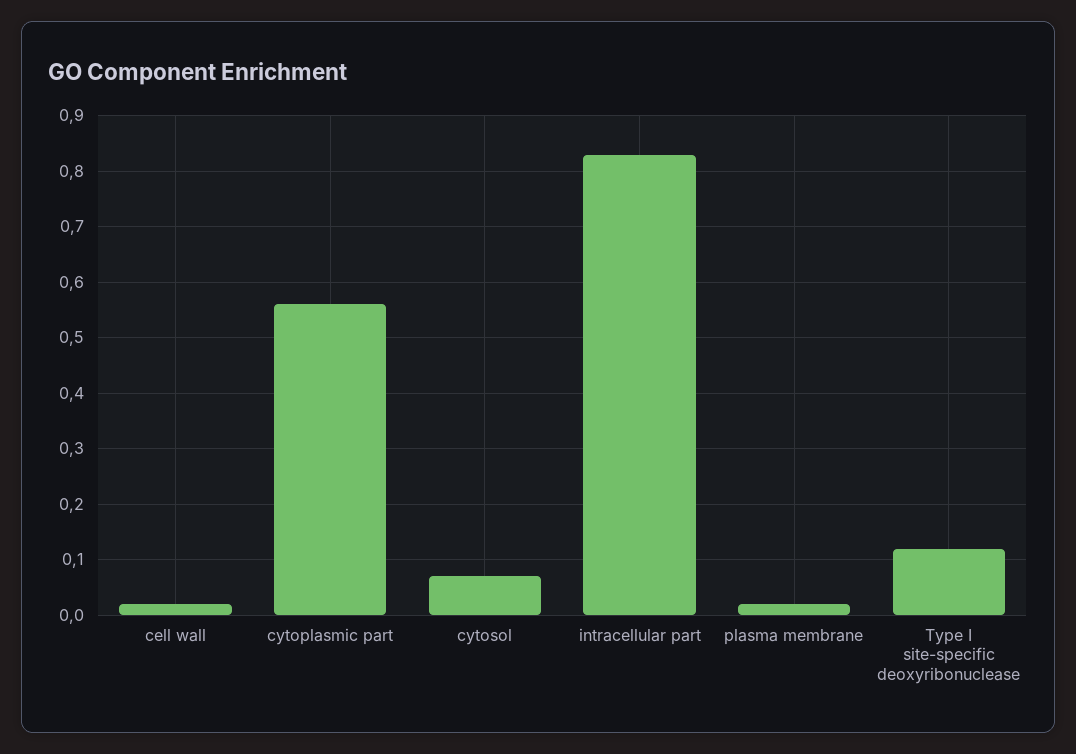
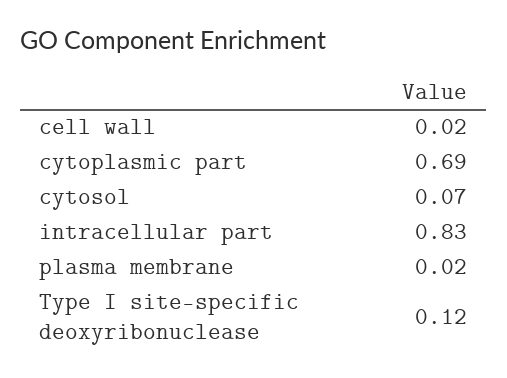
cytoplasmic part: 0.55 -> 0.69

